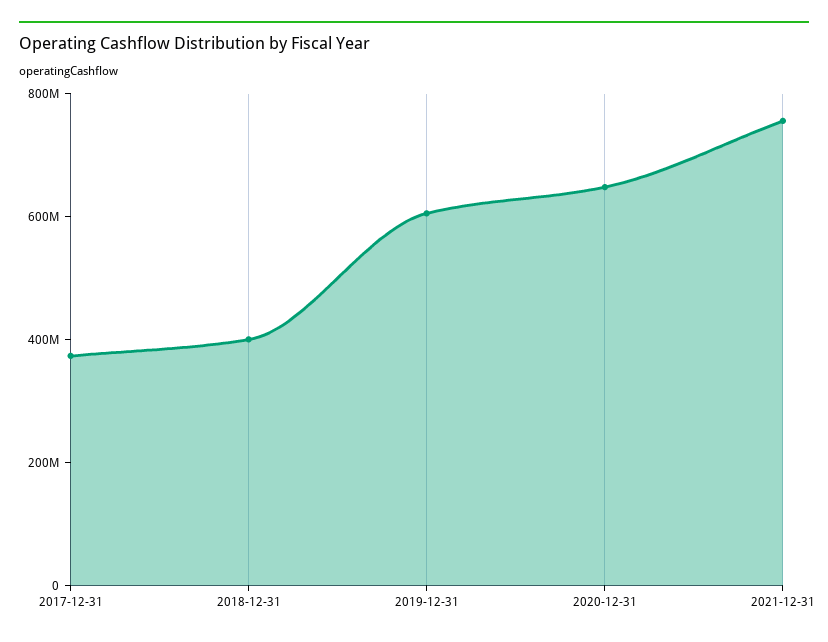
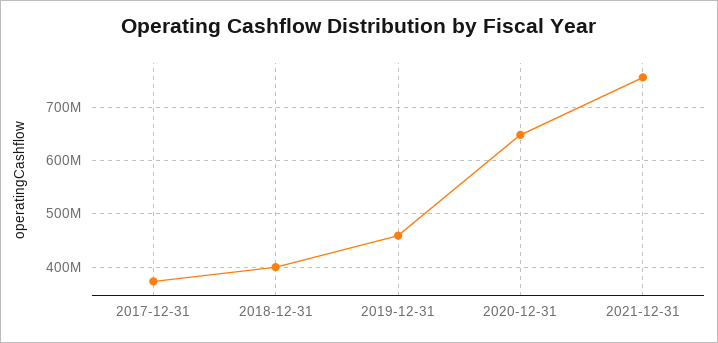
2019-12-31: 600000000 -> 460000000

